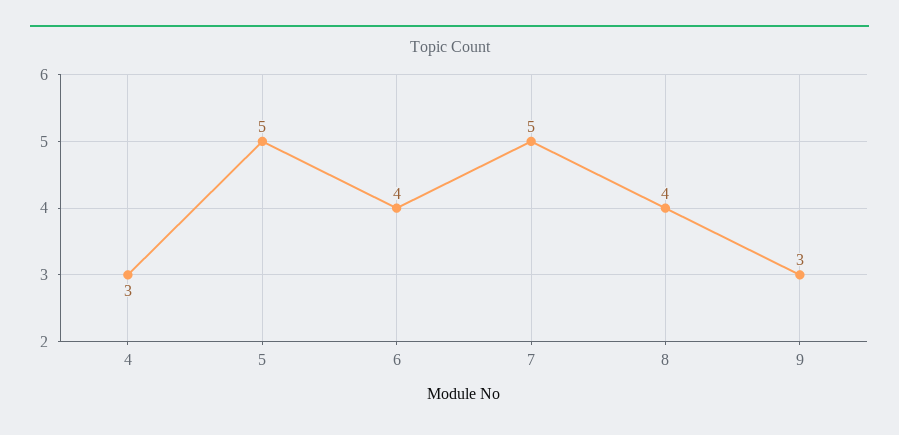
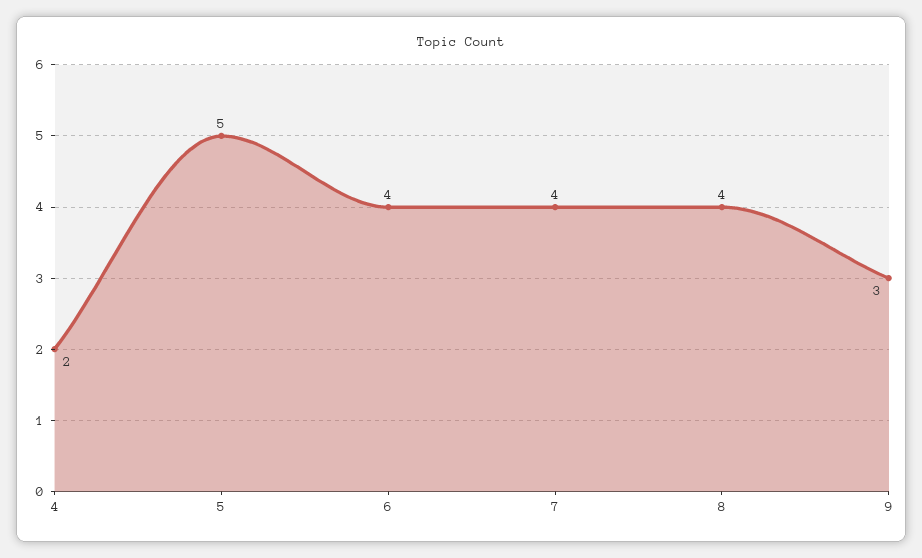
4: 3 -> 2
7: 5 -> 4

